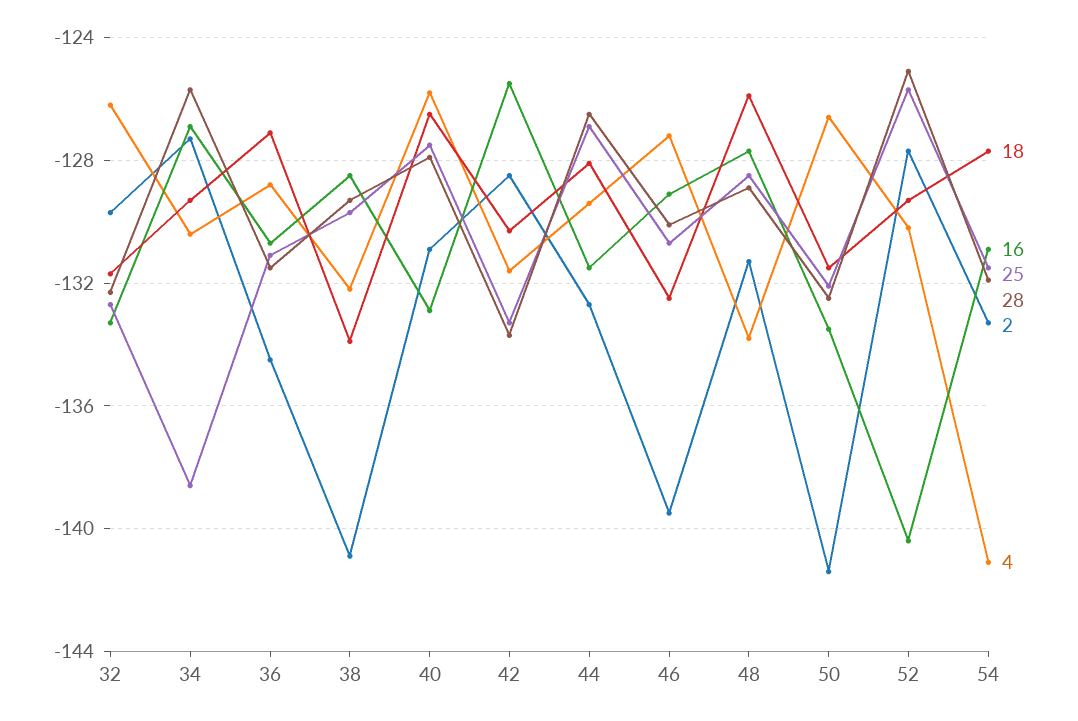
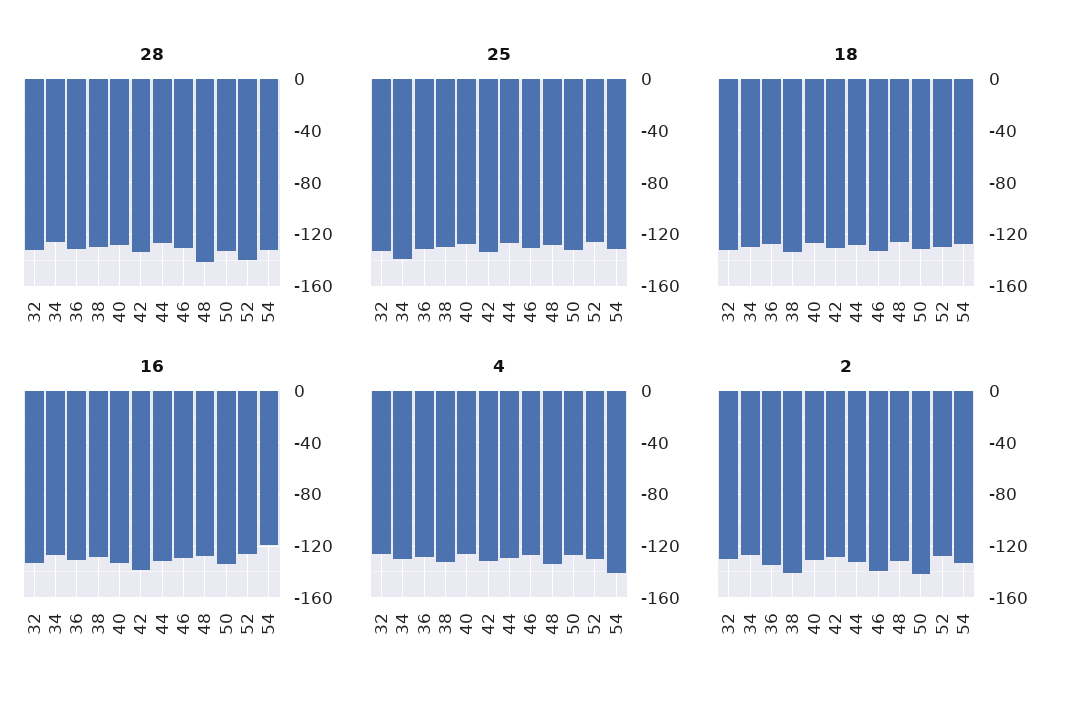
16, 42: -125.5 -> -140
28, 48: -129 -> -140
16, 52: -140.5 -> -125
28, 52: -125 -> -140
16, 54: -131 -> -120

